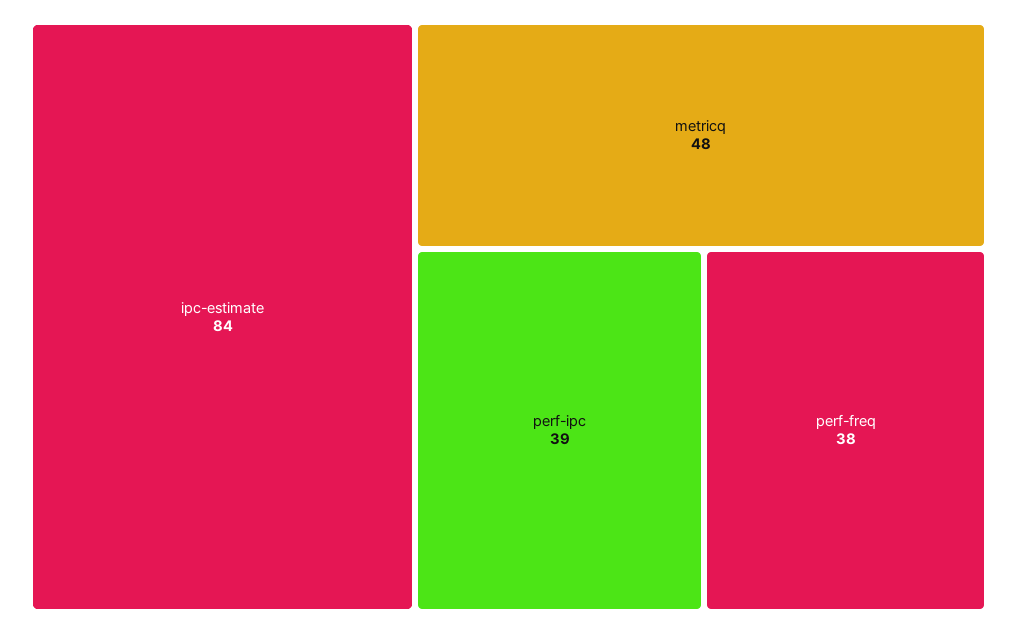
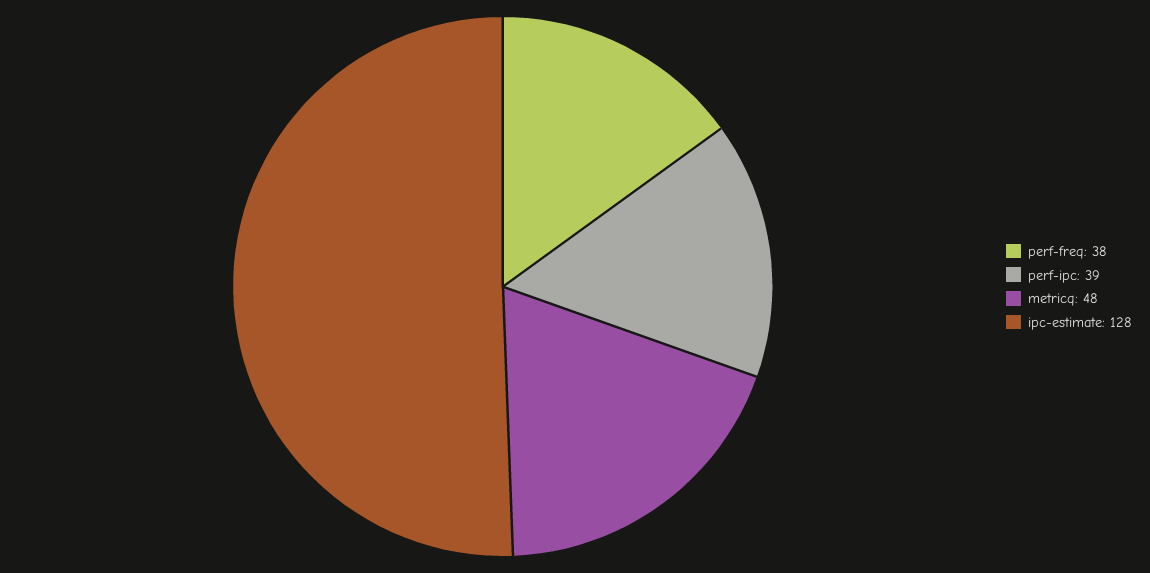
ipc-estimate: 84 -> 128

